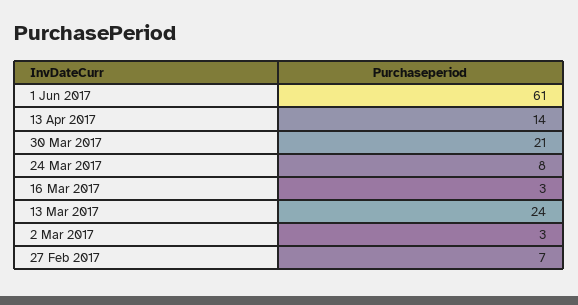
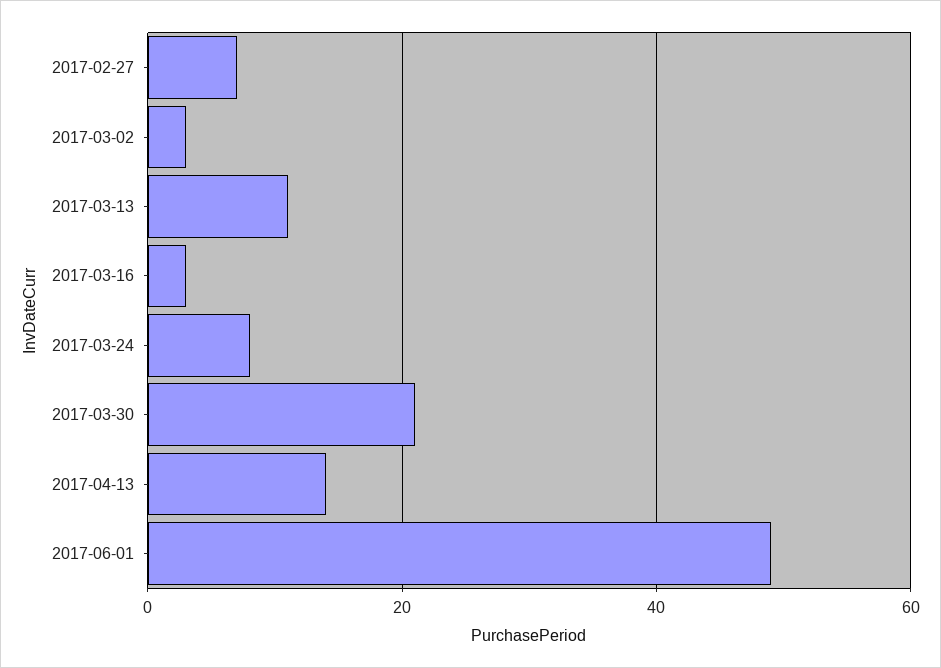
1 Jun 2017: 61 -> 50
13 Mar 2017: 24 -> 10

